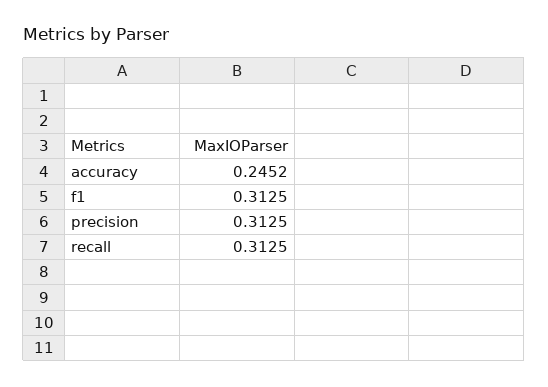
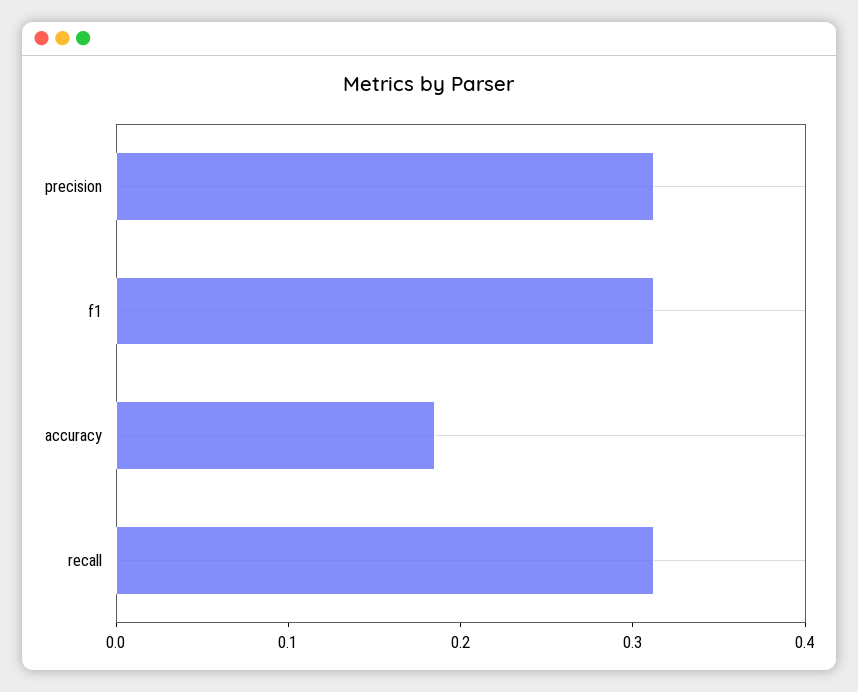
accuracy: 0.2452 -> 0.18

